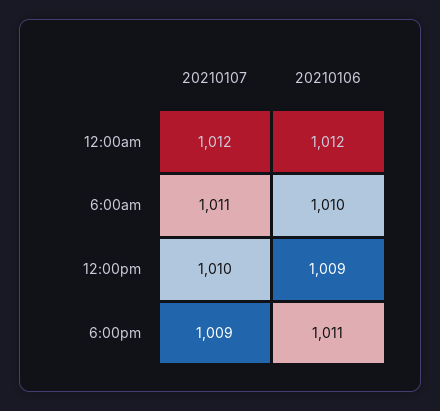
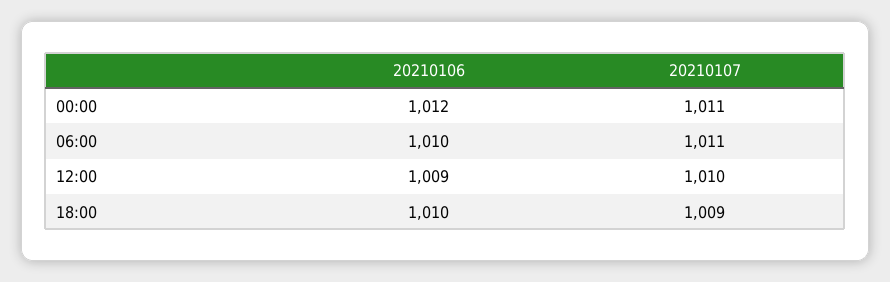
20210107, 12:00am: 1012 -> 1011
20210106, 6:00pm: 1011 -> 1010

